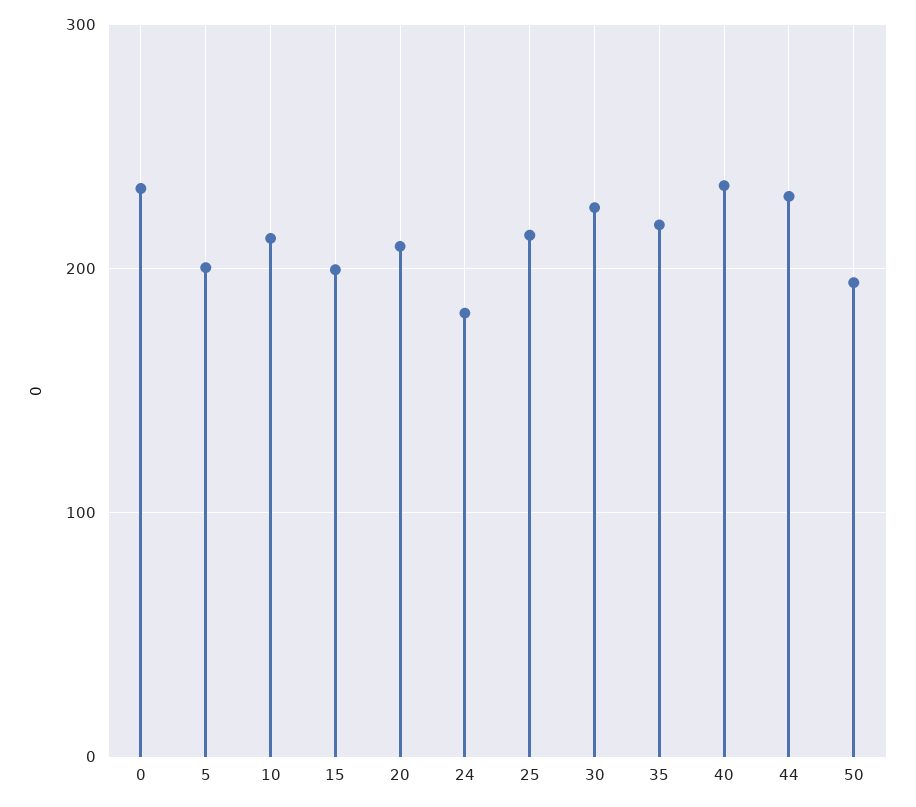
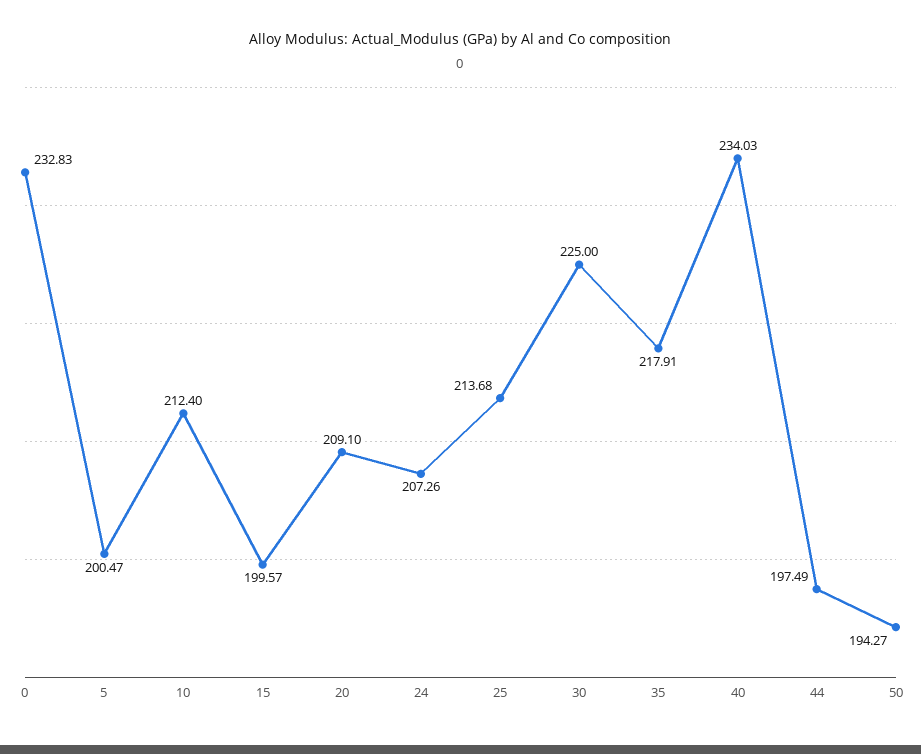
24: 180 -> 207.26
44: 230 -> 197.49

